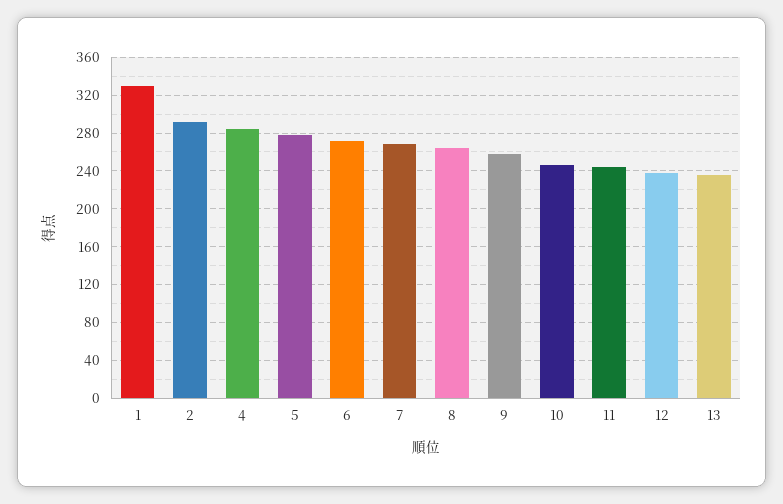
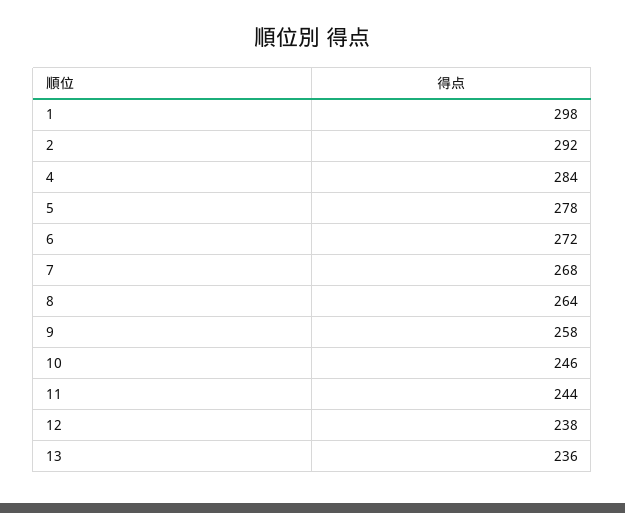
1: 330 -> 298

